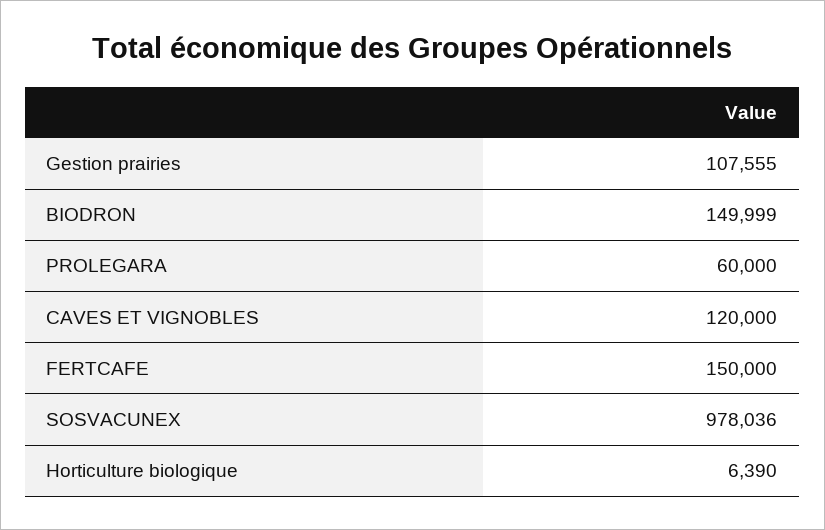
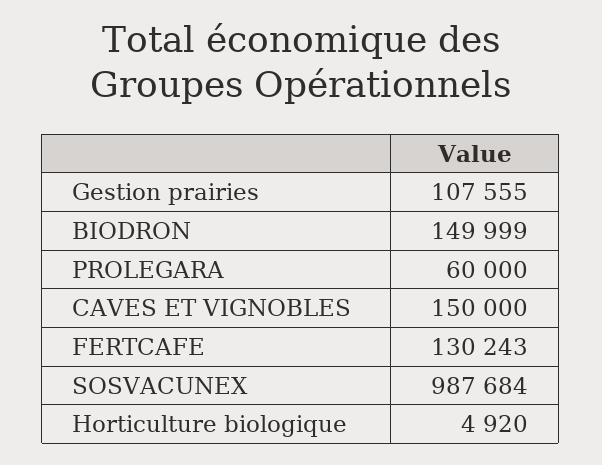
CAVES ET VIGNOBLES: 120000 -> 150000
FERTCAFE: 150000 -> 130243
SOSVACUNEX: 978036 -> 987684
Horticulture biologique: 6390 -> 4920

